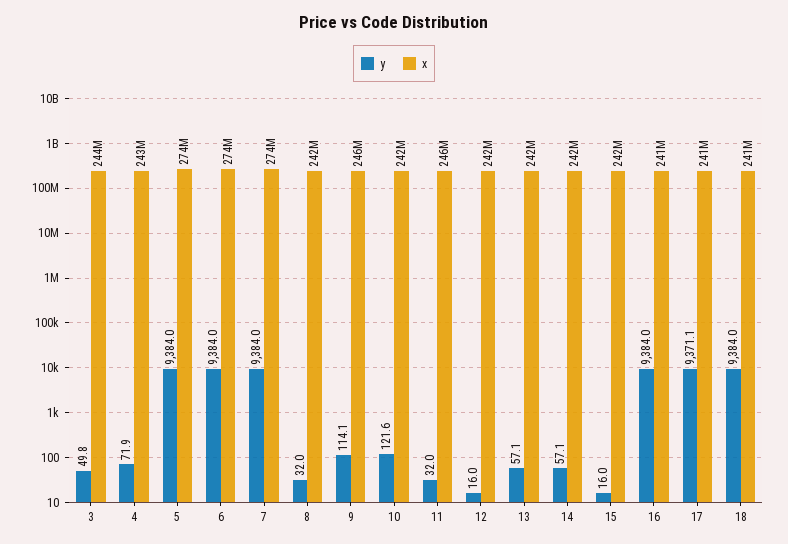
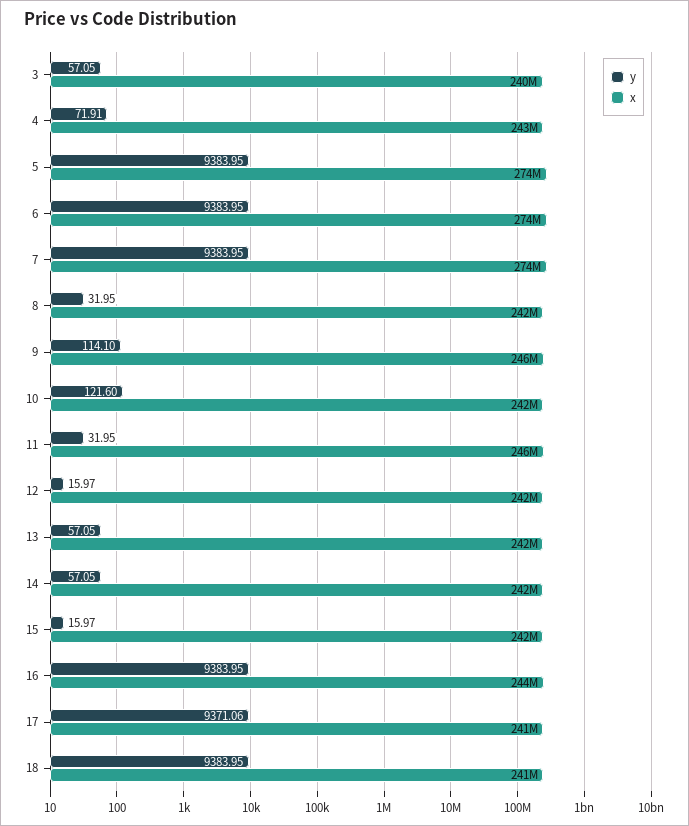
y, 3: 49.8 -> 57.05
x, 3: 244000000 -> 240000000
x, 16: 241000000 -> 244000000

